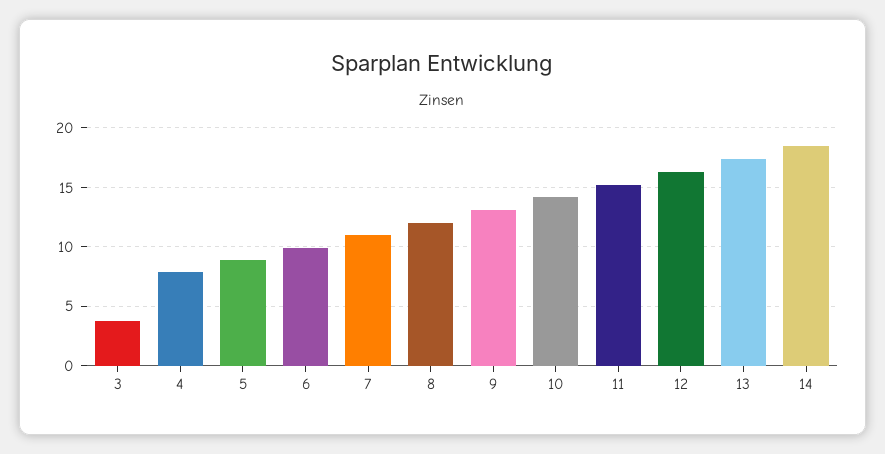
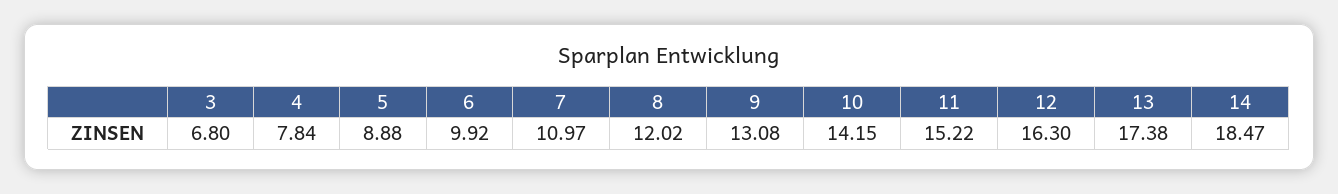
3: 4 -> 6.8

